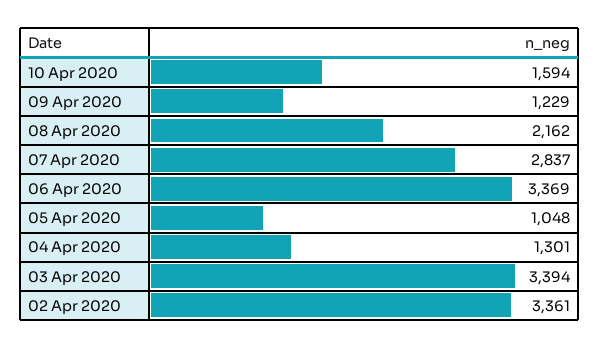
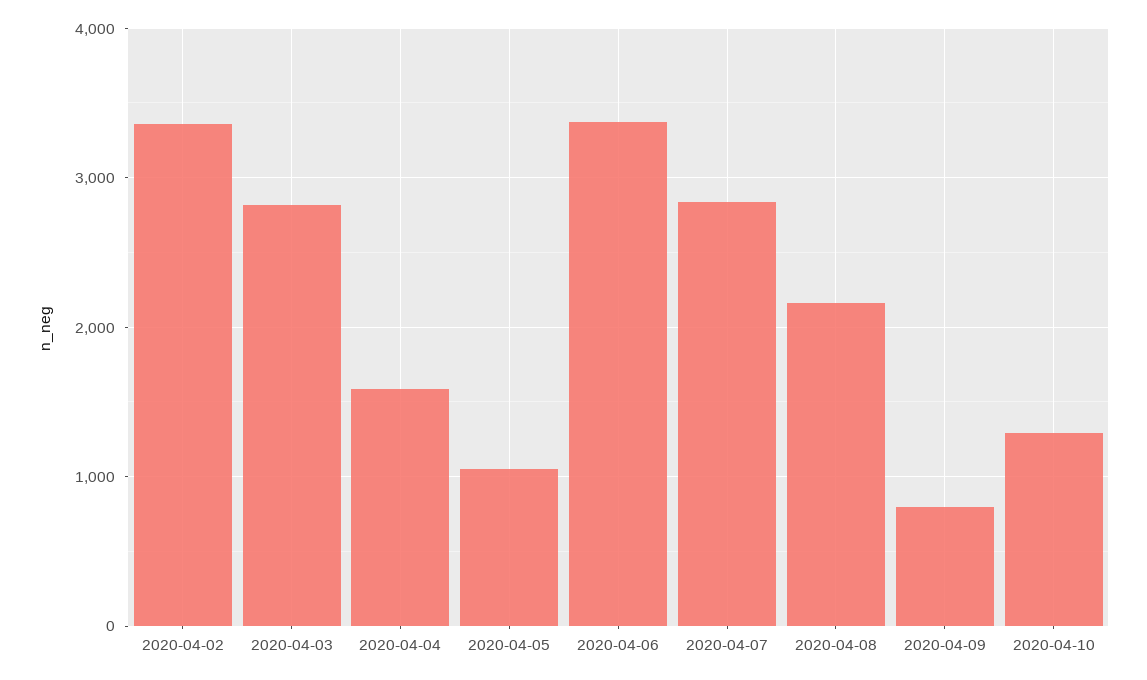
10 Apr 2020: 1594 -> 1300
09 Apr 2020: 1229 -> 800
04 Apr 2020: 1301 -> 1600
03 Apr 2020: 3394 -> 2800

